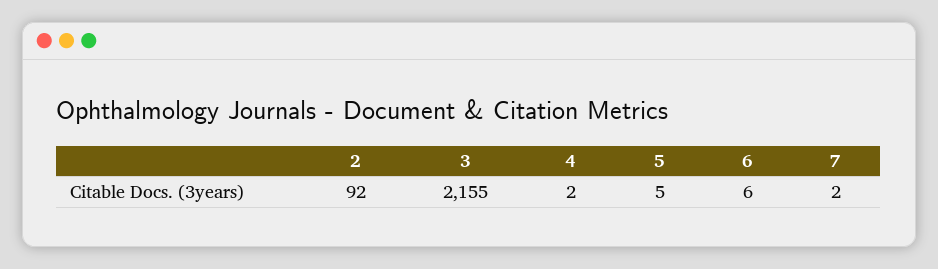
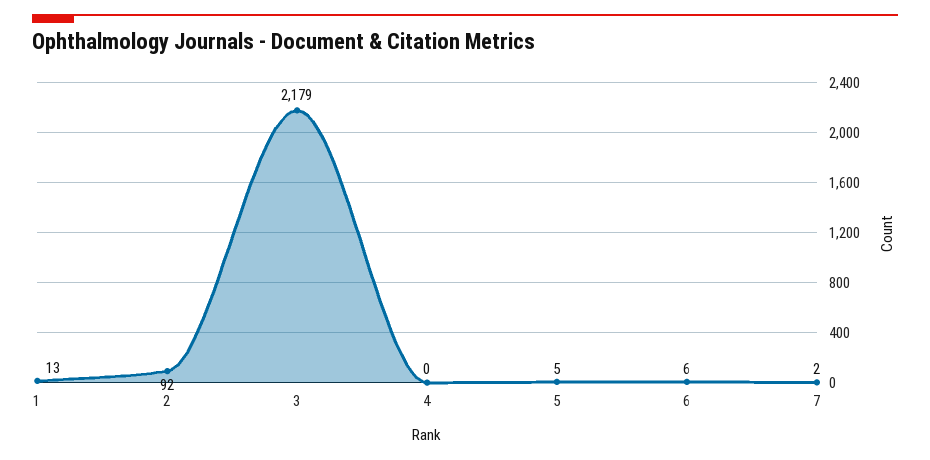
3: 2155 -> 2179
4: 2 -> 0
1: none -> 13

